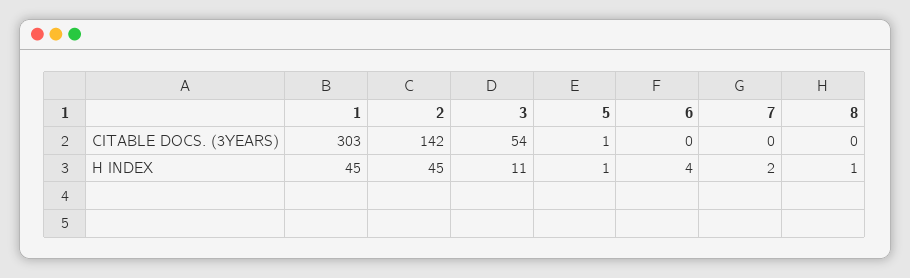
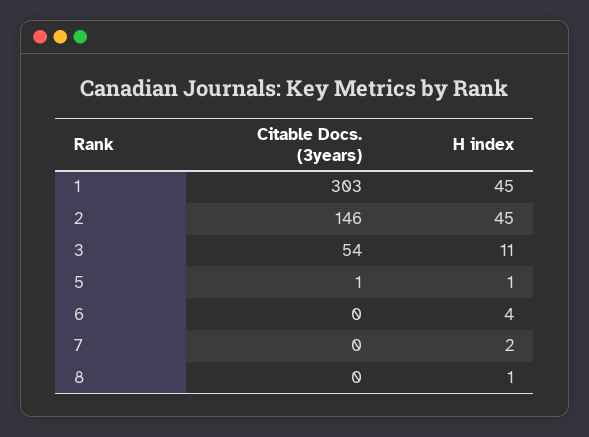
2, CITABLE DOCS. (3YEARS): 142 -> 146

